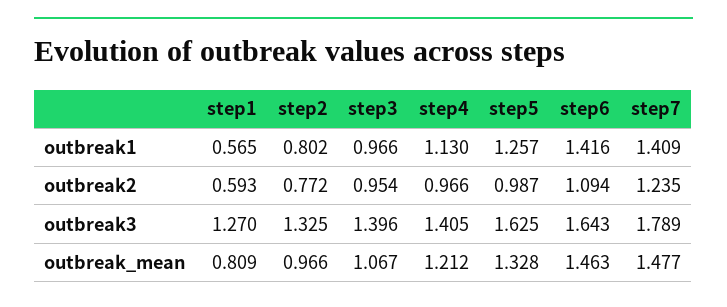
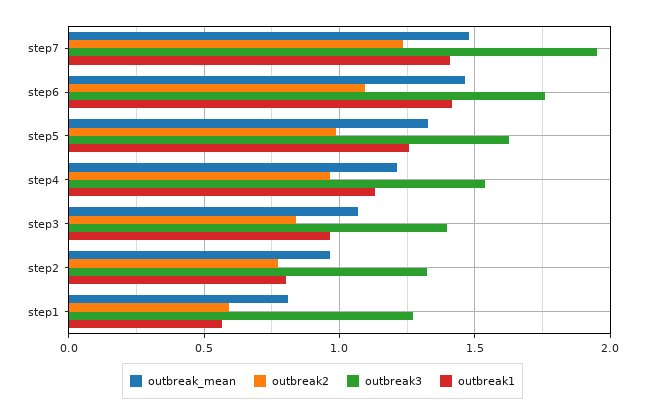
outbreak2, step3: 0.954 -> 0.85
outbreak3, step4: 1.405 -> 1.55
outbreak3, step6: 1.643 -> 1.75
outbreak3, step7: 1.789 -> 1.95

